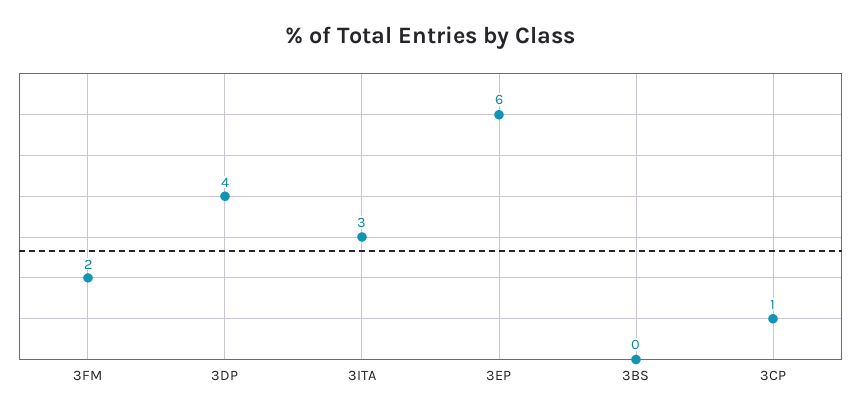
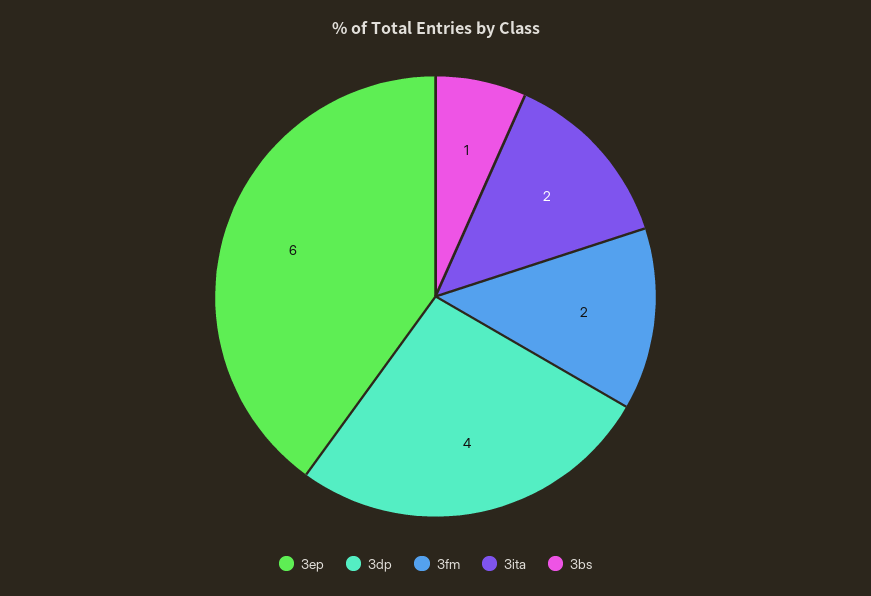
3ITA: 3 -> 2
3BS: 0 -> 1
3CP: 1 -> none

